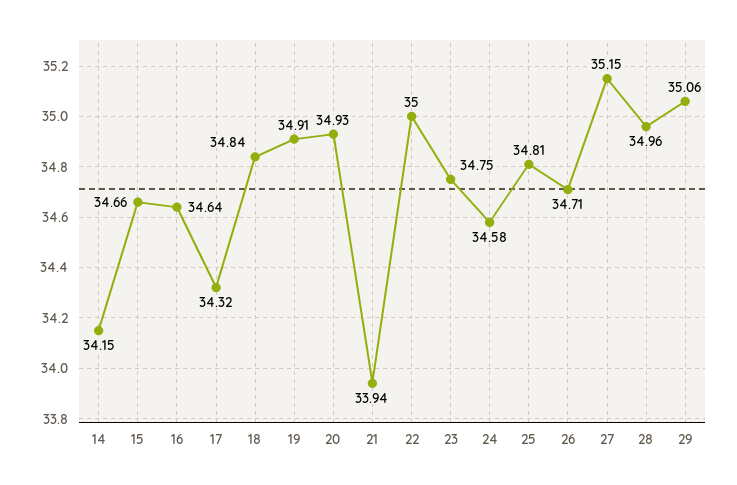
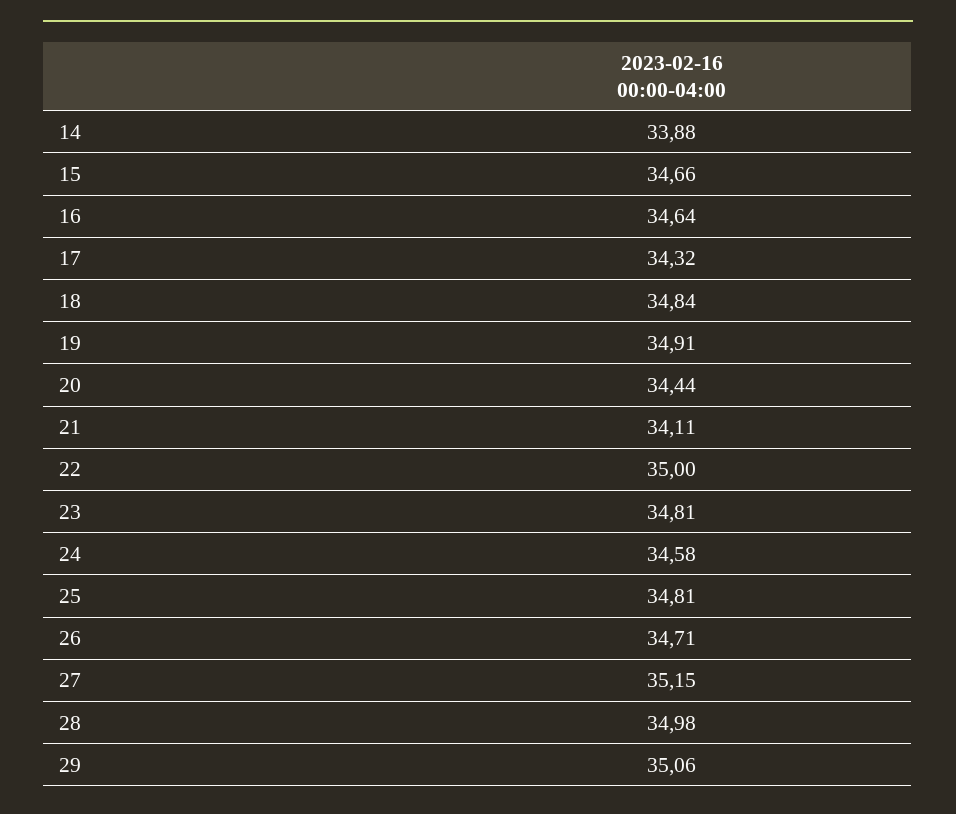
14: 34.15 -> 33.88
20: 34.93 -> 34.44
21: 33.94 -> 34.11
23: 34.75 -> 34.81
28: 34.96 -> 34.98

